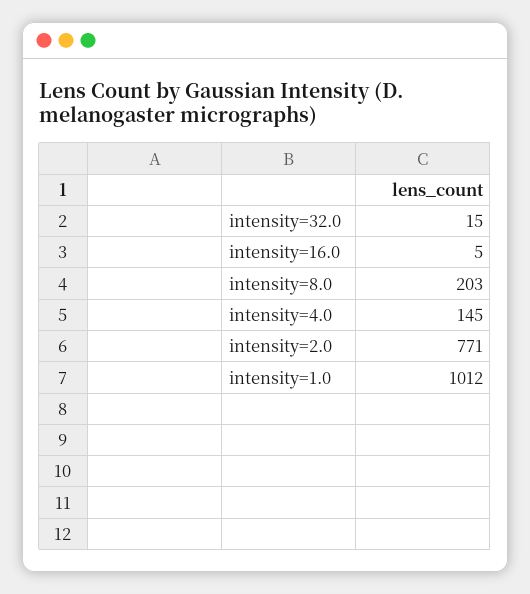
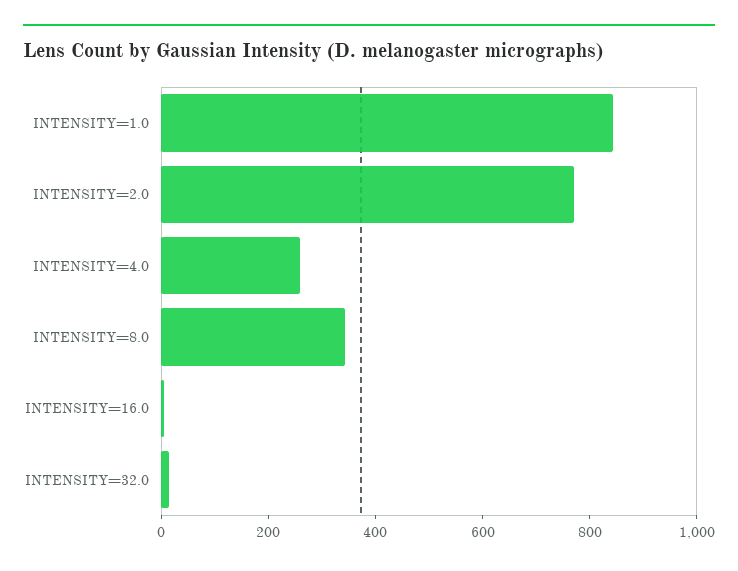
intensity=8.0: 203 -> 350
intensity=4.0: 145 -> 250
intensity=1.0: 1012 -> 850

